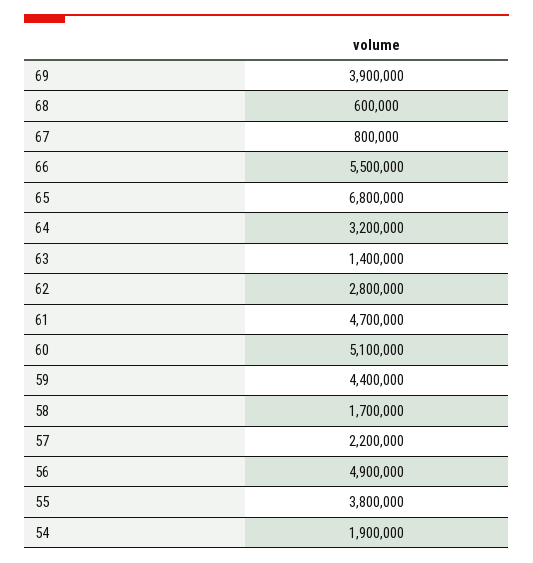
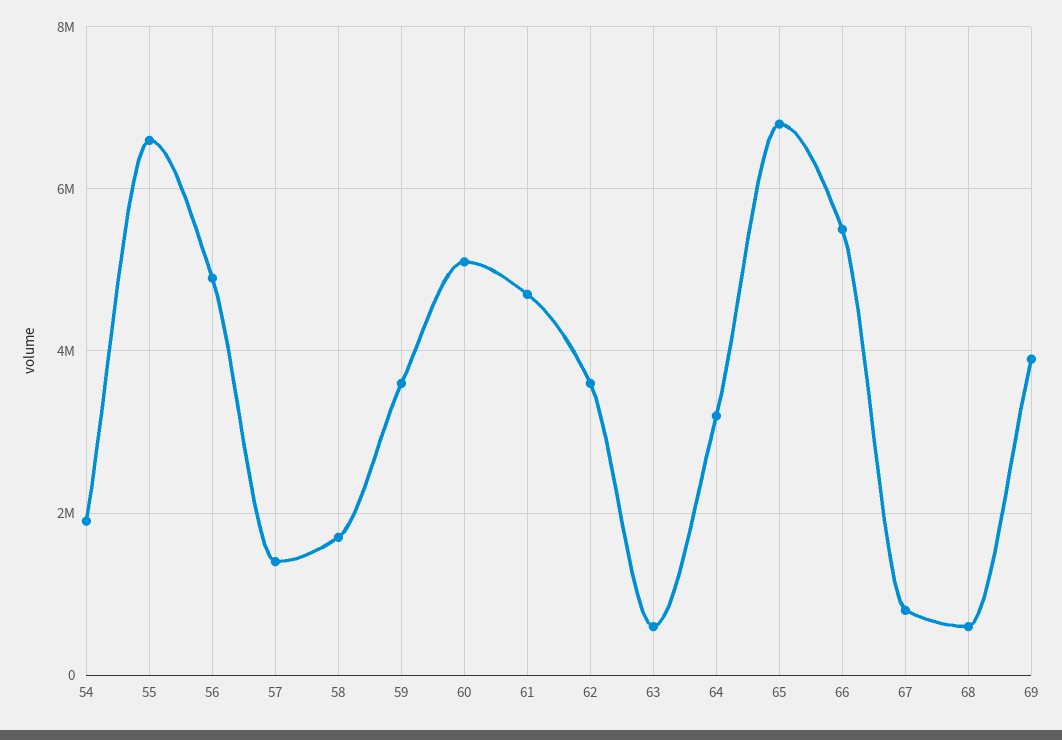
63: 1400000 -> 600000
62: 2800000 -> 3600000
59: 4400000 -> 3600000
57: 2200000 -> 1400000
55: 3800000 -> 6600000

